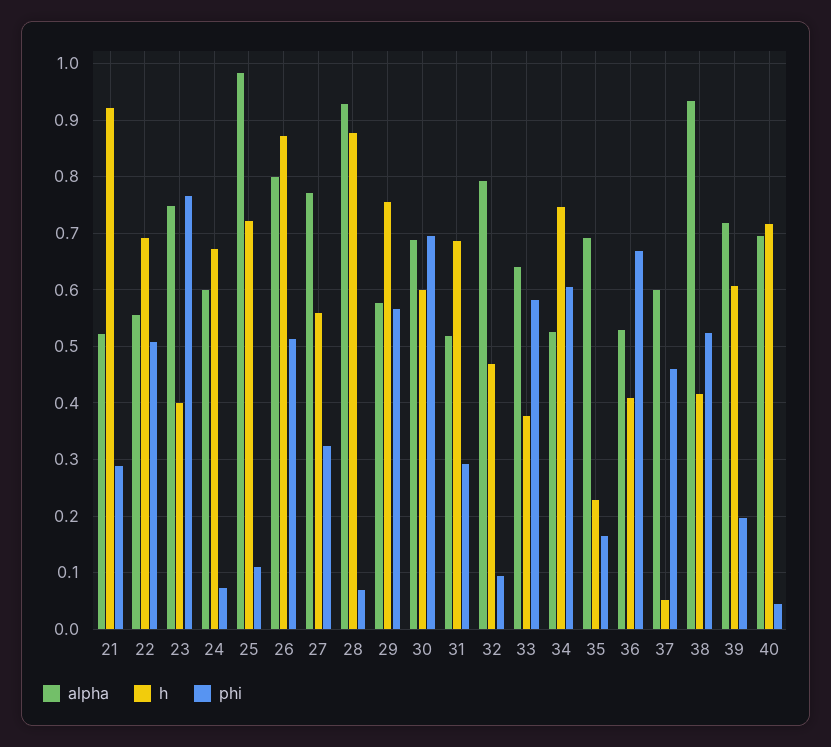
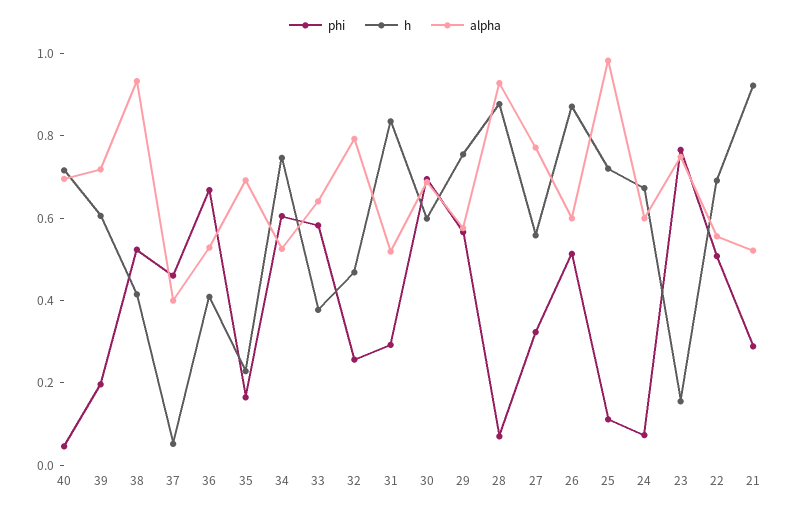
h, 23: 0.4 -> 0.15
alpha, 26: 0.8 -> 0.6
h, 31: 0.68 -> 0.85
phi, 32: 0.1 -> 0.25
alpha, 37: 0.6 -> 0.4

